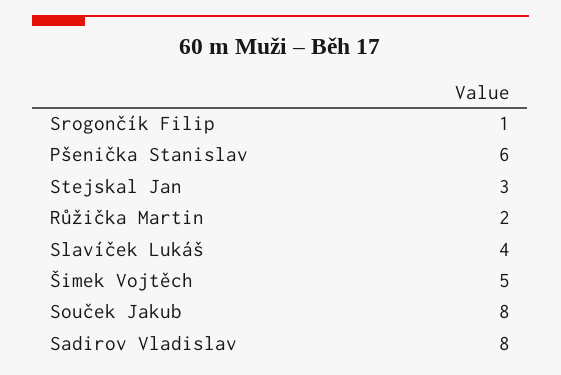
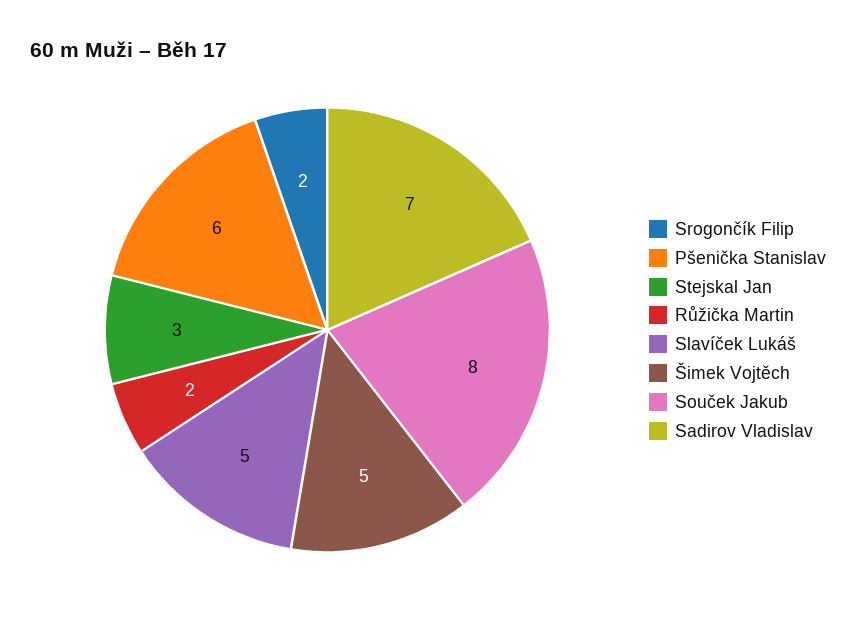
Srogončík Filip: 1 -> 2
Slavíček Lukáš: 4 -> 5
Sadirov Vladislav: 8 -> 7

